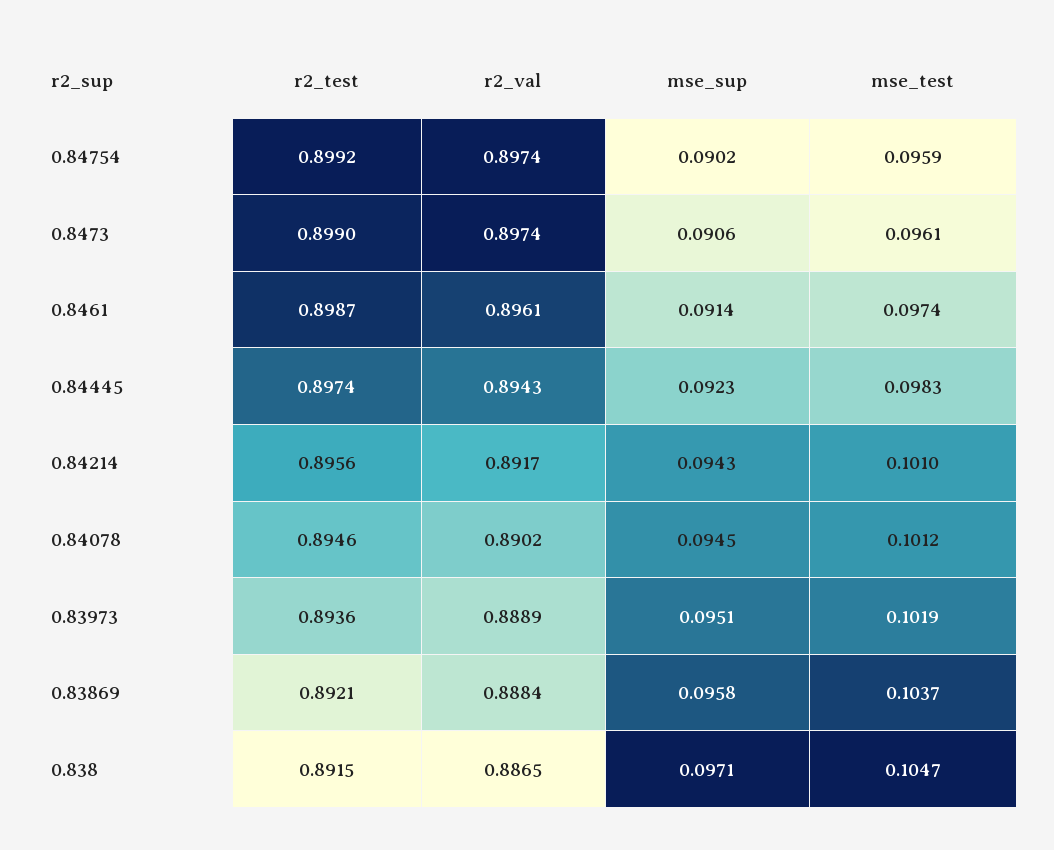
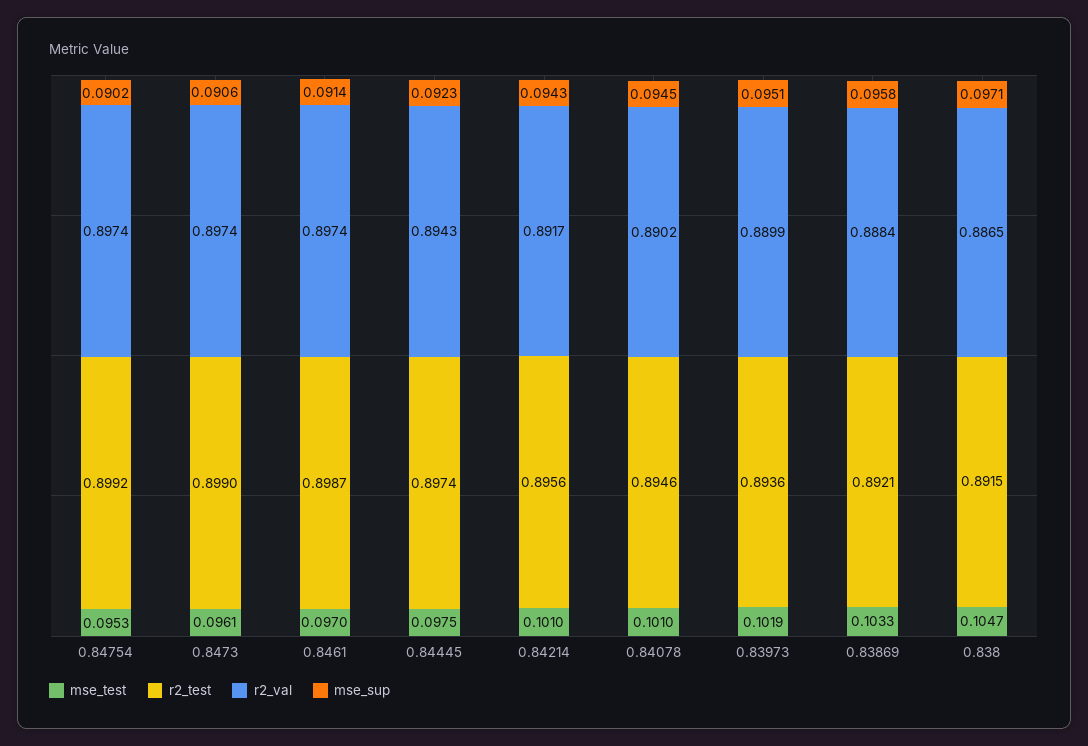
mse_test, 0.84754: 0.0959 -> 0.0953
r2_val, 0.8461: 0.8961 -> 0.8974
mse_test, 0.8461: 0.0974 -> 0.097
mse_test, 0.84445: 0.0983 -> 0.0975
mse_test, 0.84078: 0.1012 -> 0.101
r2_val, 0.83973: 0.8889 -> 0.8899
mse_test, 0.83869: 0.1037 -> 0.1033

